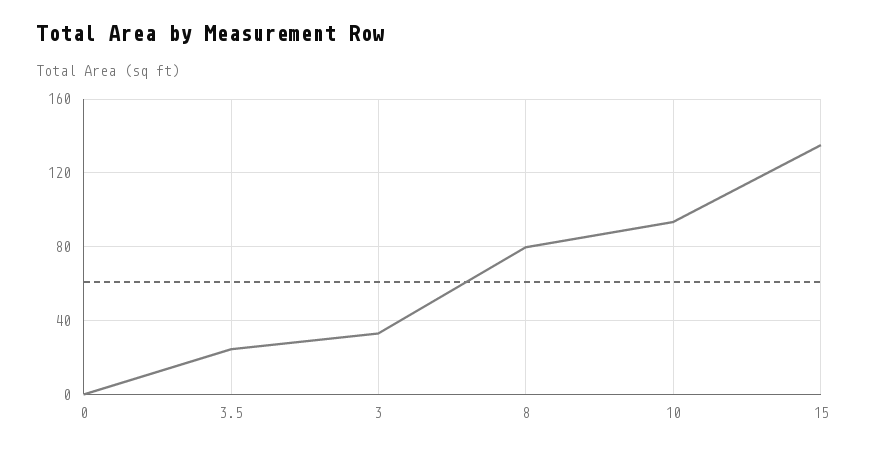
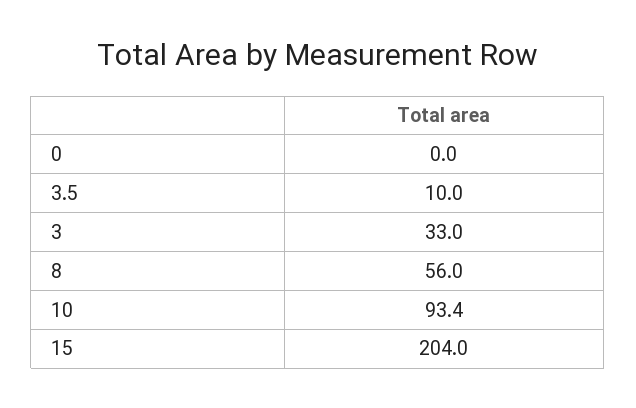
3.5: 25 -> 10
8: 80 -> 56
15: 135 -> 204

